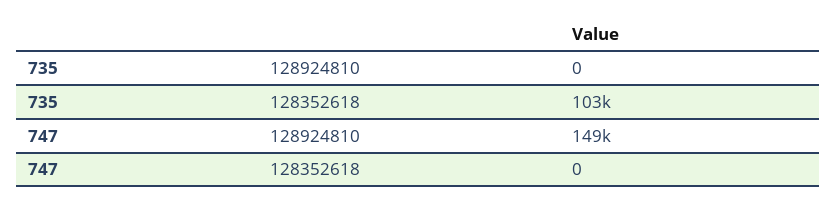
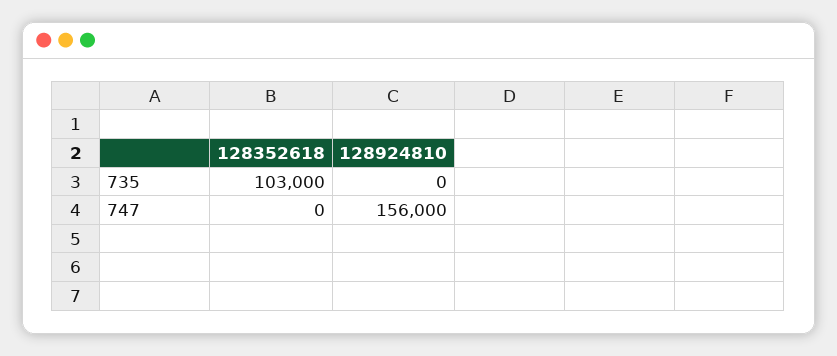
747, 128924810: 149000 -> 156000

